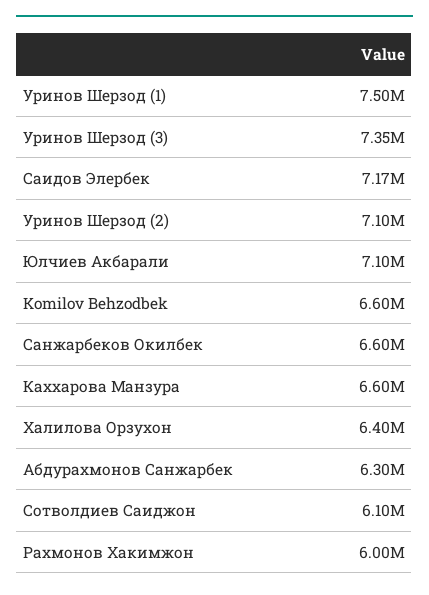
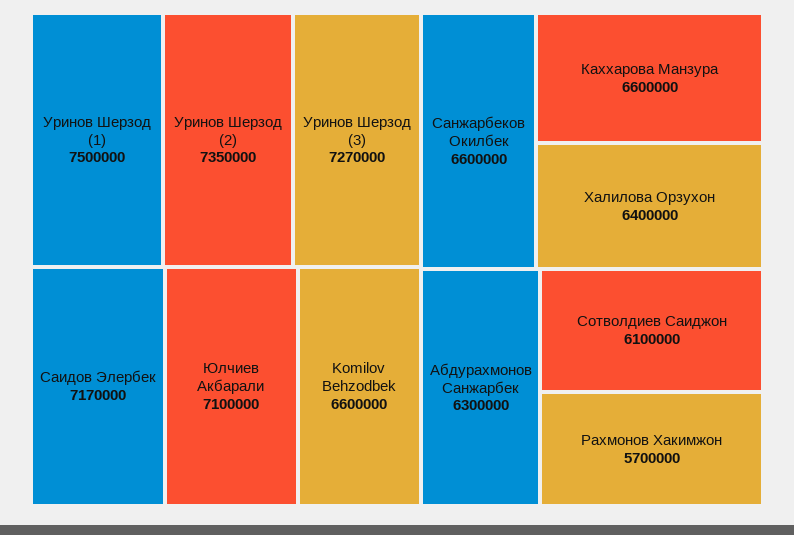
Уринов Шерзод (3): 7350000 -> 7270000
Уринов Шерзод (2): 7100000 -> 7350000
Рахмонов Хакимжон: 6000000 -> 5700000

